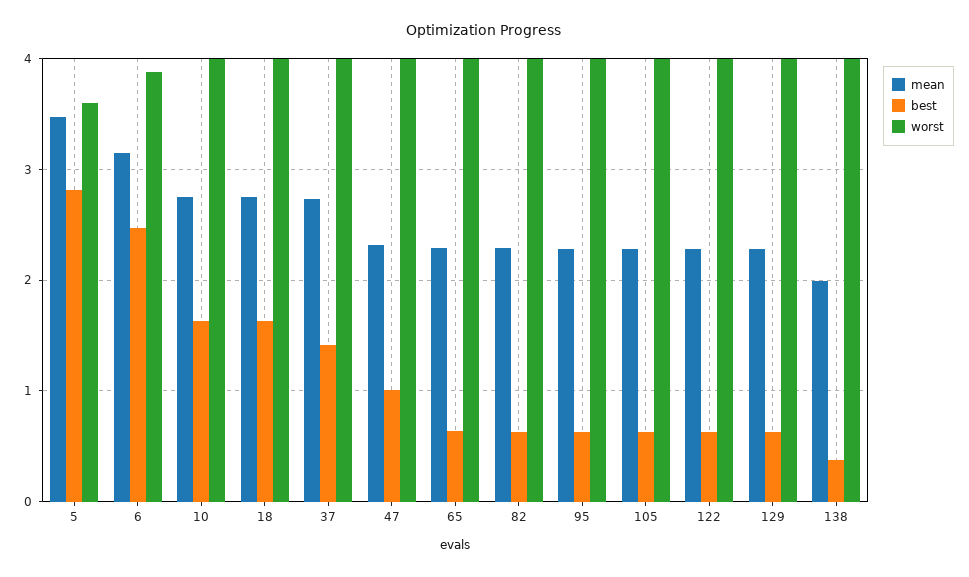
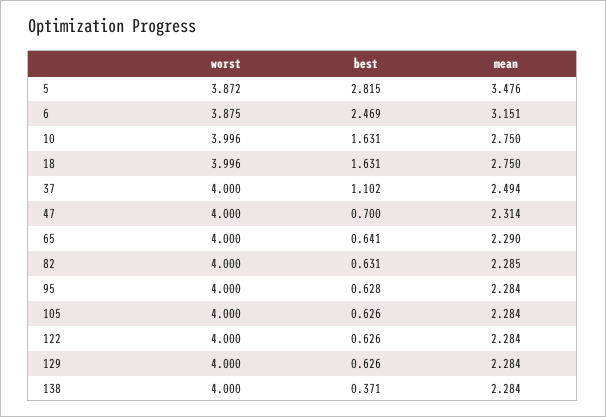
worst, 5: 3.6 -> 3.872
mean, 37: 2.7 -> 2.494
best, 37: 1.4 -> 1.102
best, 47: 1 -> 0.7
mean, 138: 2 -> 2.284

